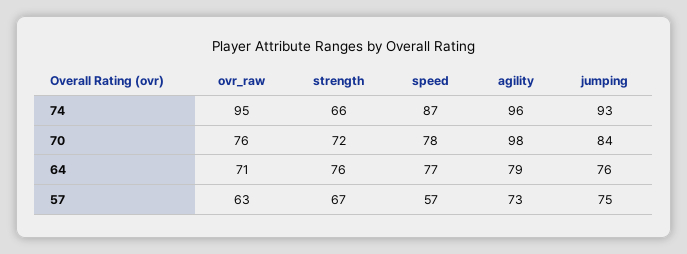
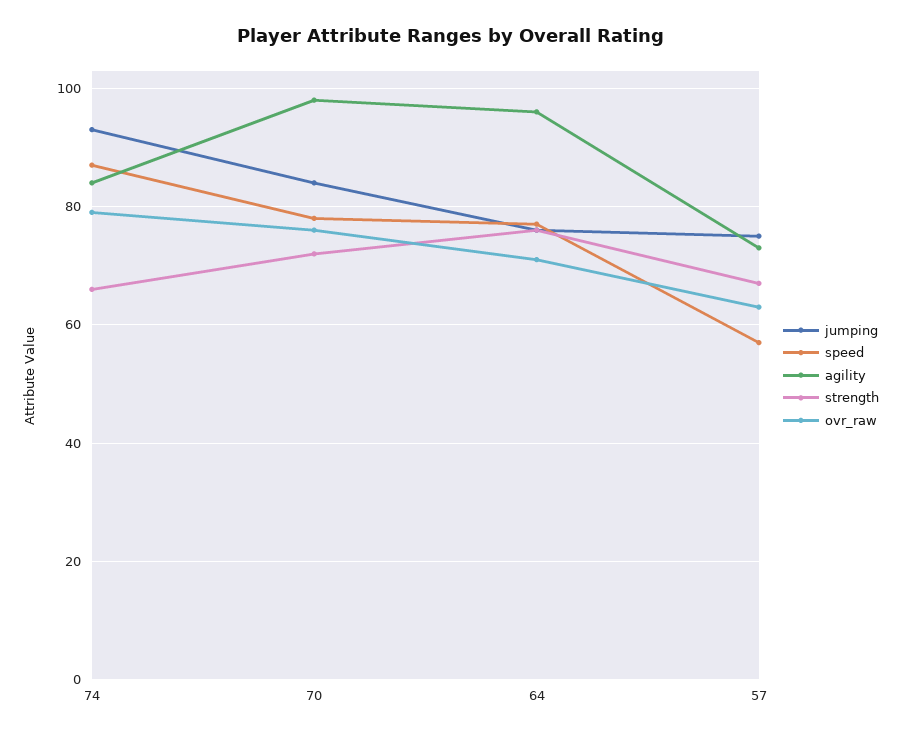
ovr_raw, 74: 95 -> 80
agility, 74: 96 -> 85
agility, 64: 79 -> 95

